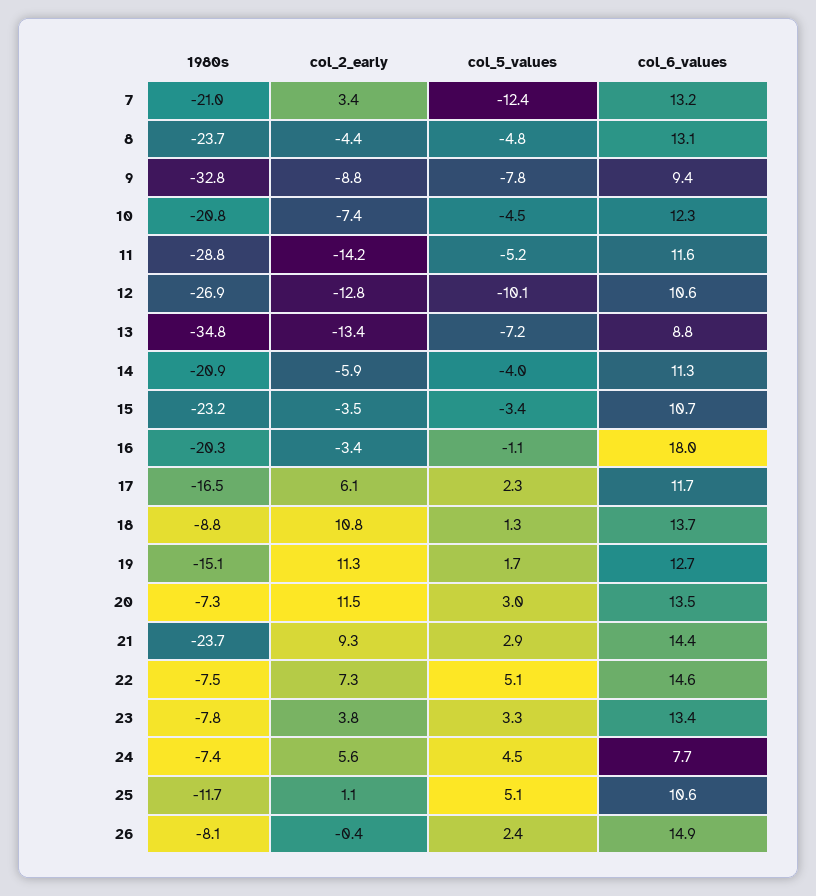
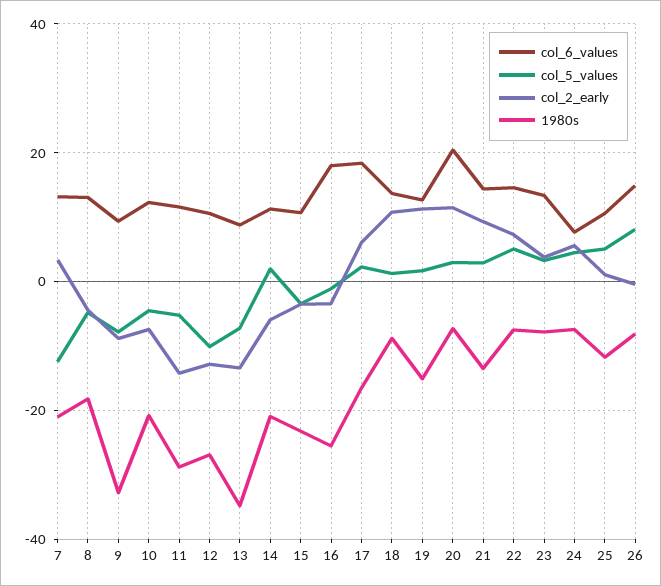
1980s, 8: -23.7 -> -18
col_5_values, 14: -4 -> 2
1980s, 16: -20.3 -> -26
col_6_values, 17: 11.7 -> 18
col_6_values, 20: 13.5 -> 20
1980s, 21: -23.7 -> -14
col_5_values, 26: 2.4 -> 8

